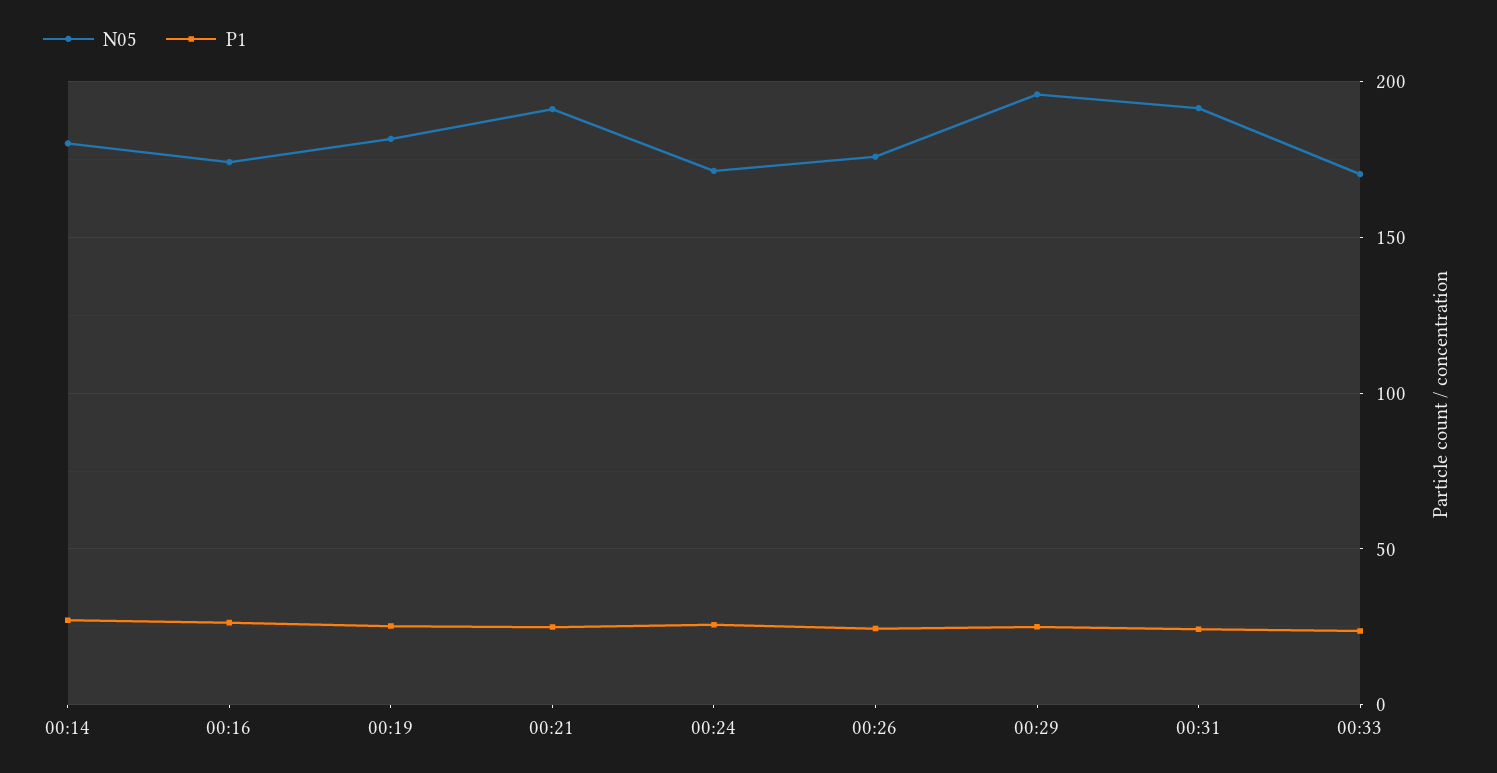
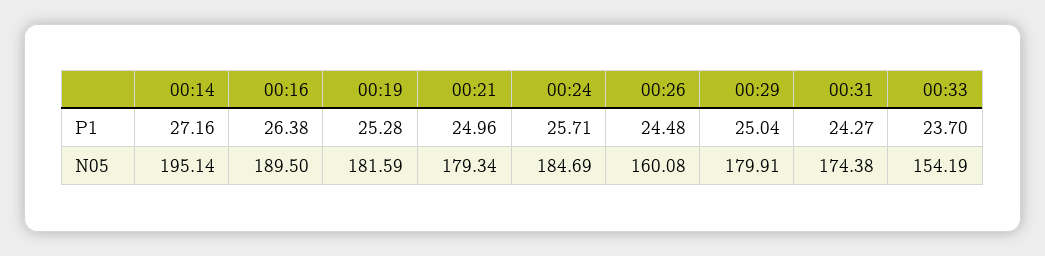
N05, 00:14: 180 -> 195.14
N05, 00:16: 175 -> 189.5
N05, 00:21: 190 -> 179.34
N05, 00:24: 170 -> 184.69
N05, 00:26: 175 -> 160.08
N05, 00:29: 195 -> 179.91
N05, 00:31: 190 -> 174.38
N05, 00:33: 170 -> 154.19

